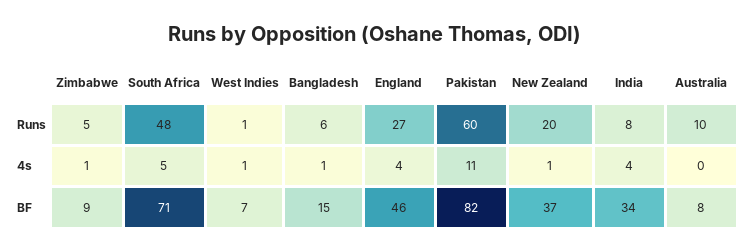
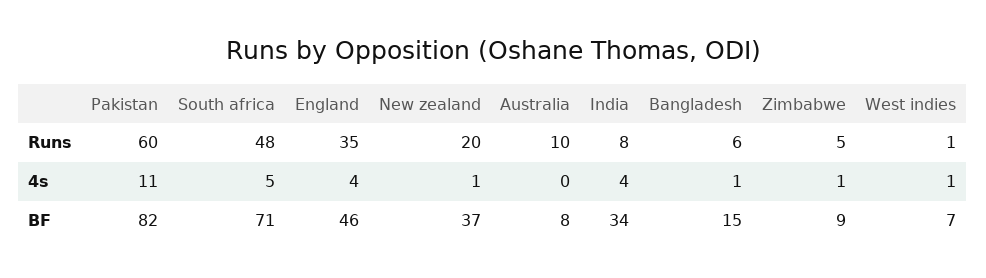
England, Runs: 27 -> 35

